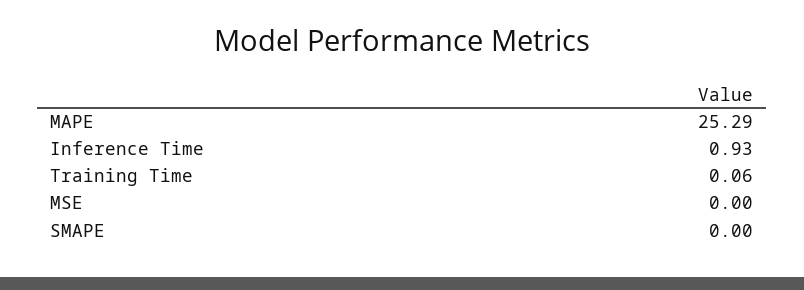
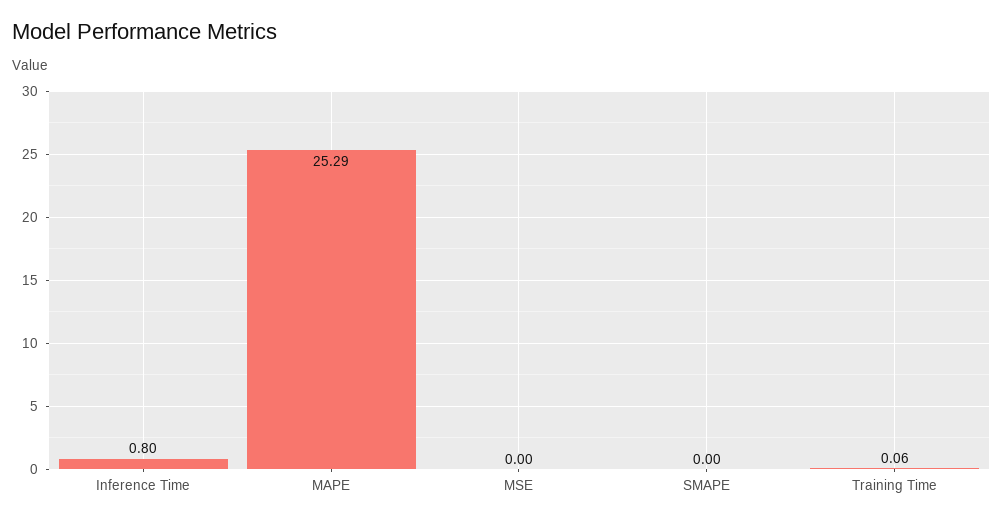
Inference Time: 0.93 -> 0.8

